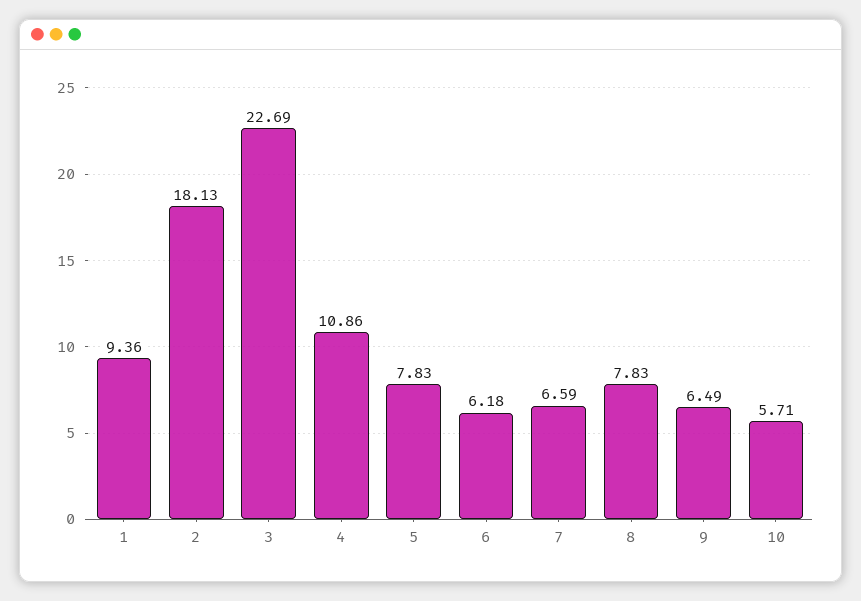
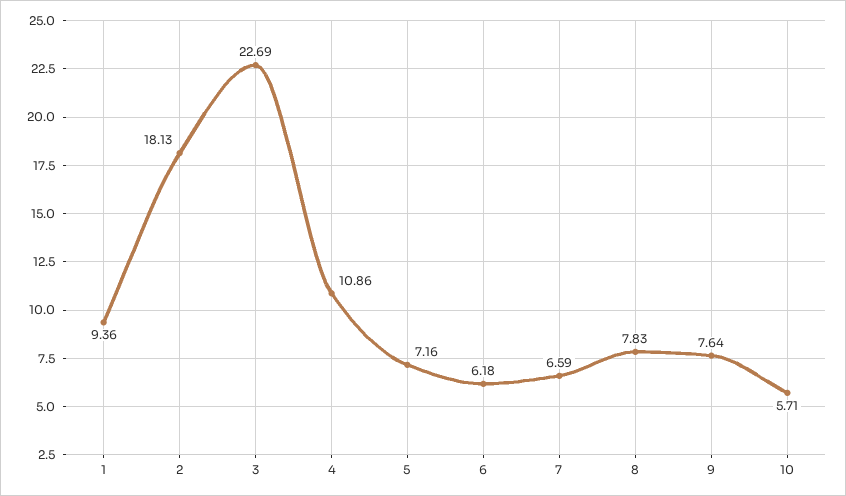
5: 7.83 -> 7.16
9: 6.49 -> 7.64

